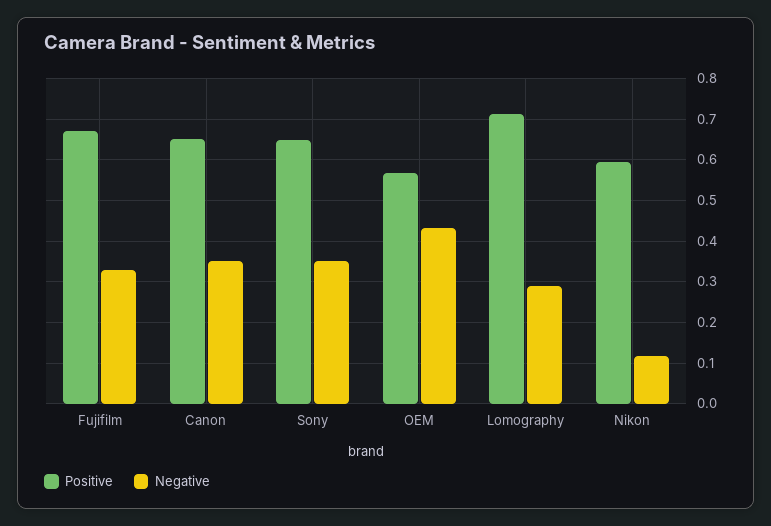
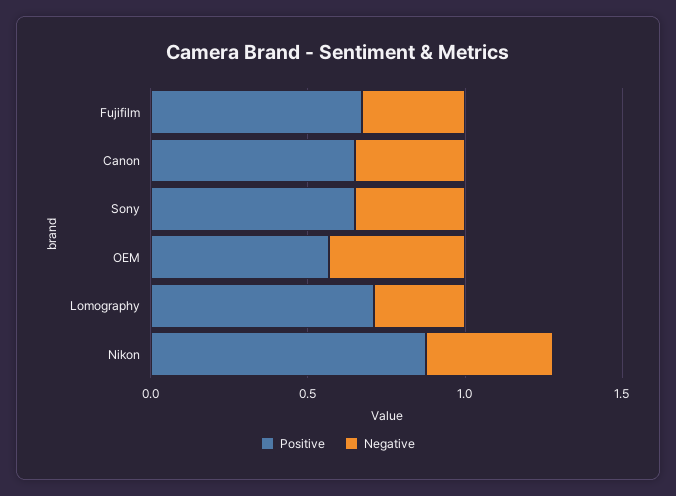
Positive, Nikon: 0.6 -> 0.9
Negative, Nikon: 0.12 -> 0.4

